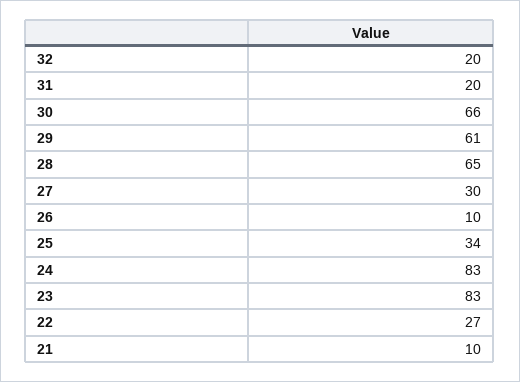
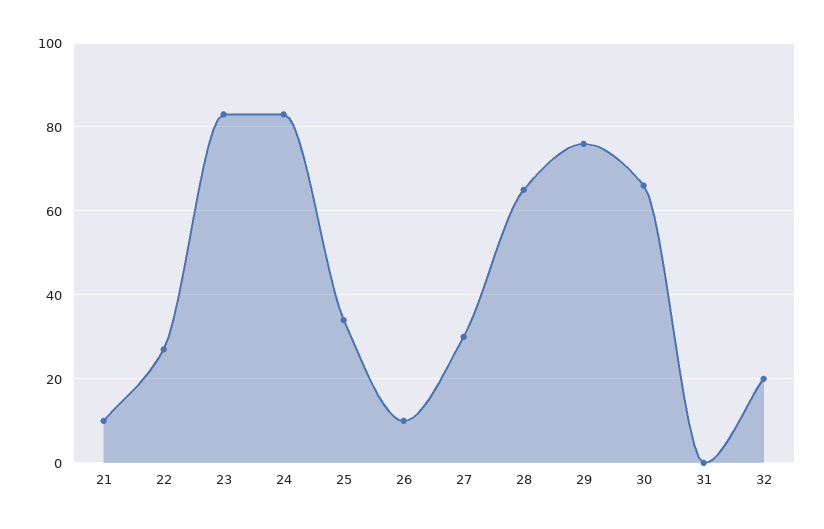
31: 20 -> 0
29: 61 -> 75

